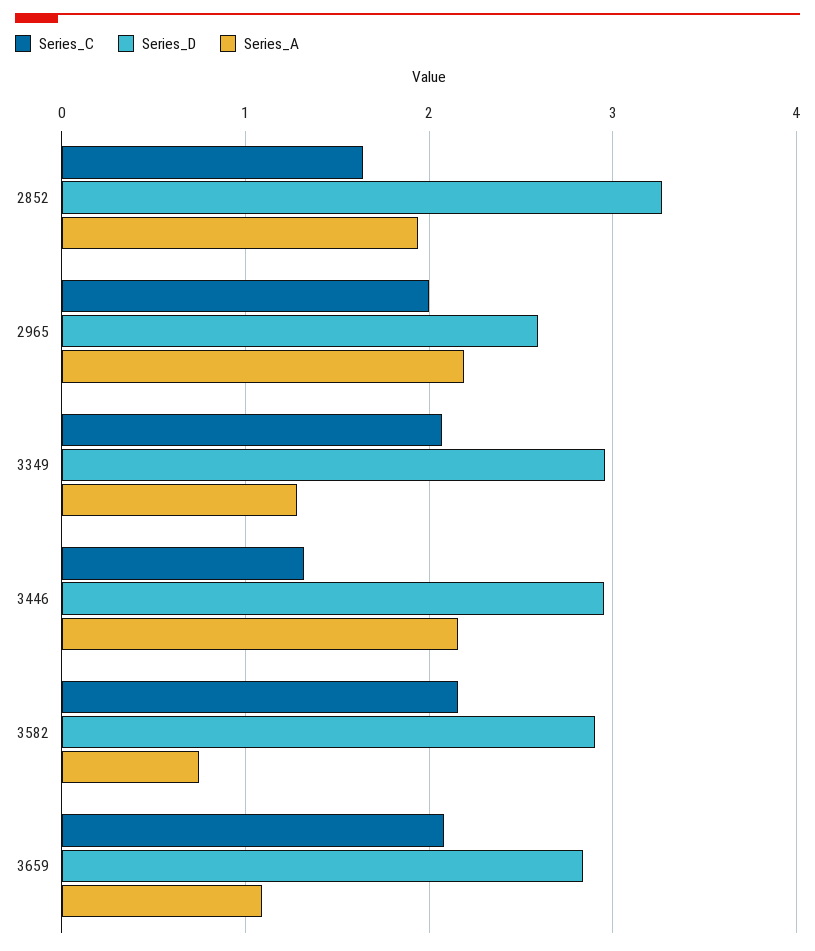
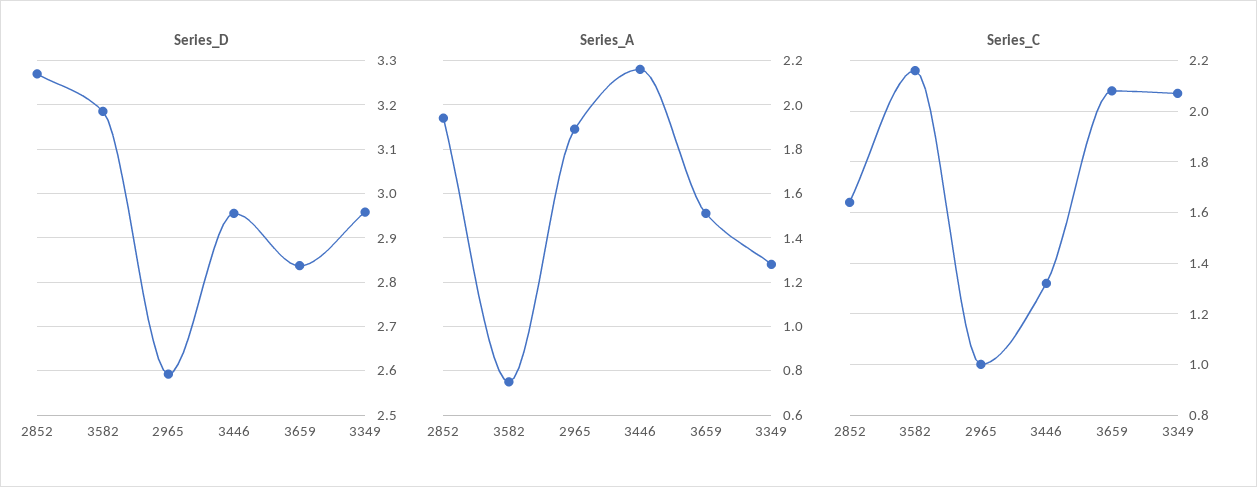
Series_C, 2965: 2 -> 1
Series_A, 2965: 2.2 -> 1.9
Series_D, 3582: 2.9 -> 3.18
Series_A, 3659: 1.1 -> 1.5

